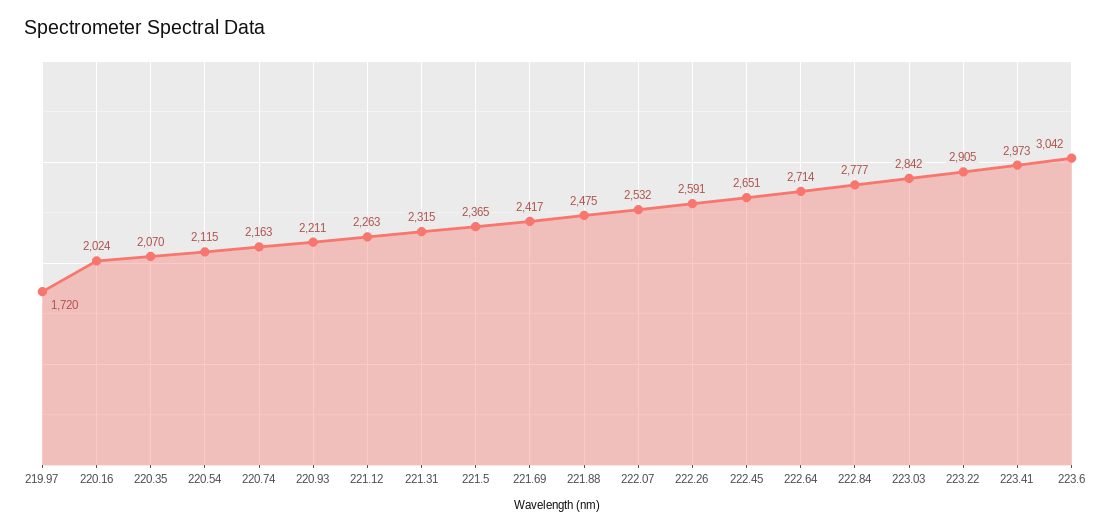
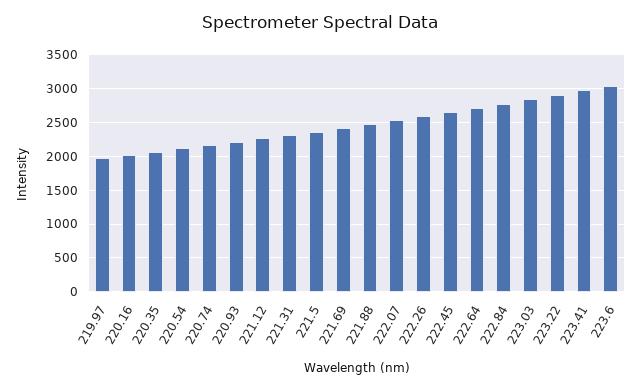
219.97: 1720 -> 2000

